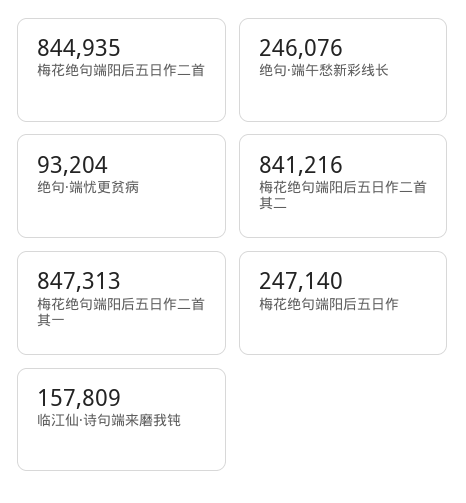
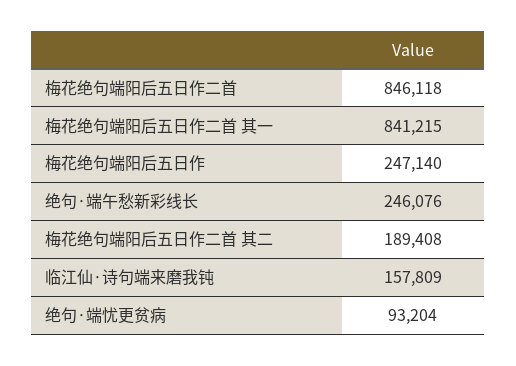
梅花绝句端阳后五日作二首: 844935 -> 846118
梅花绝句端阳后五日作二首 其二: 841216 -> 189408
梅花绝句端阳后五日作二首 其一: 847313 -> 841215

